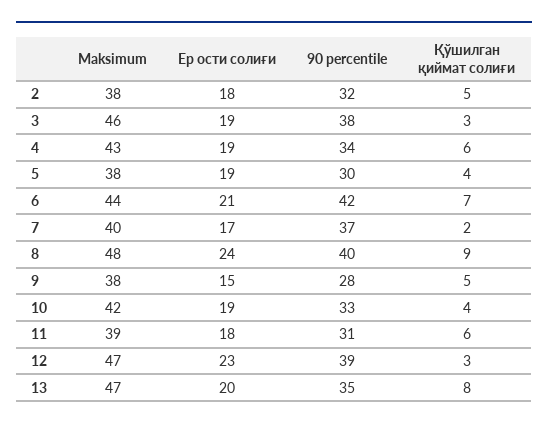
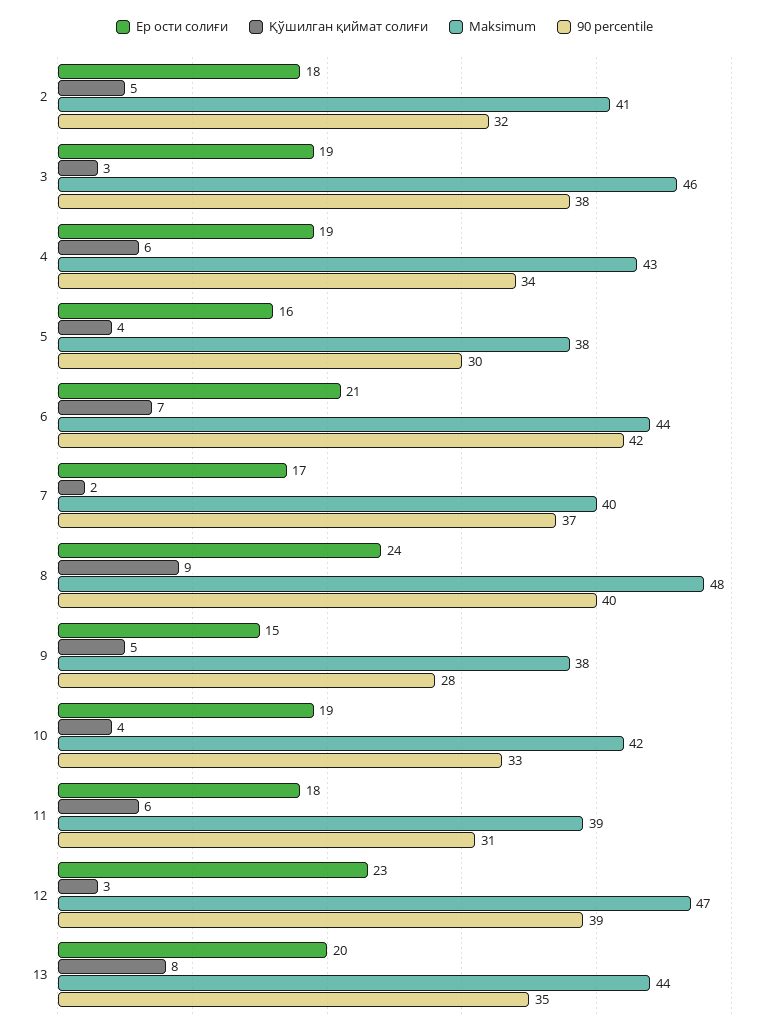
Maksimum, 2: 38 -> 41
Ер ости солиғи, 5: 19 -> 16
Maksimum, 13: 47 -> 44

